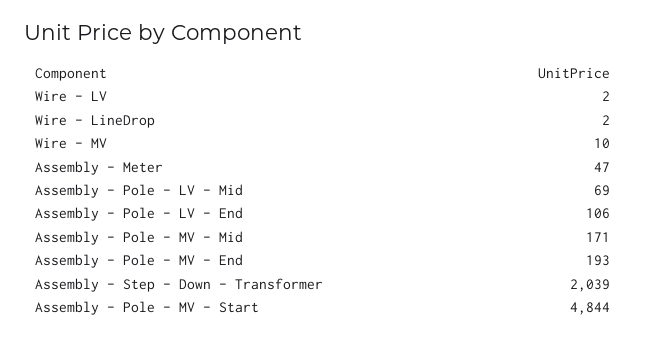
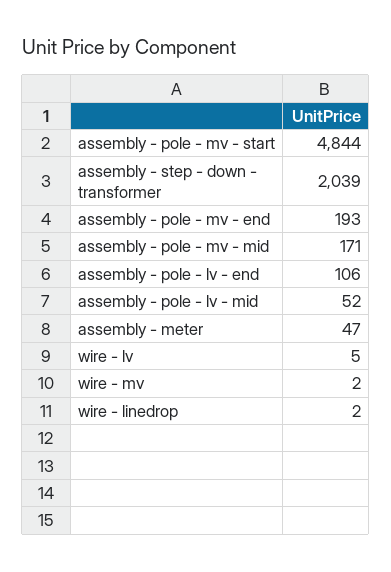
Wire - LV: 2 -> 5
Wire - MV: 10 -> 2
Assembly - Pole - LV - Mid: 69 -> 52

